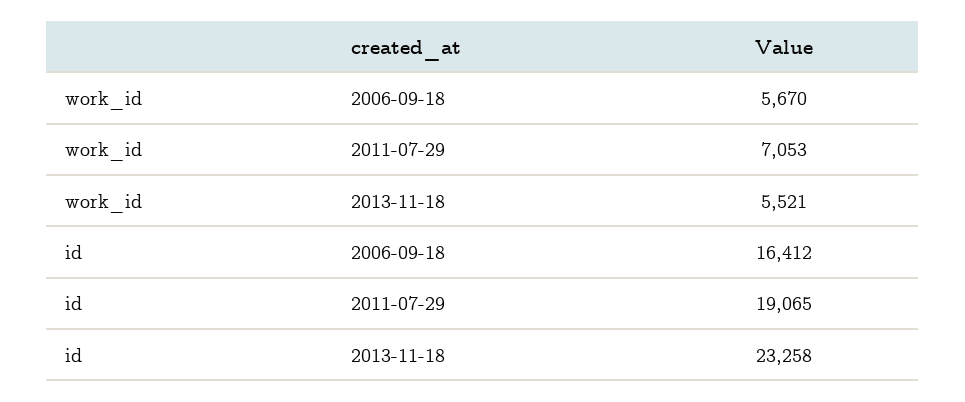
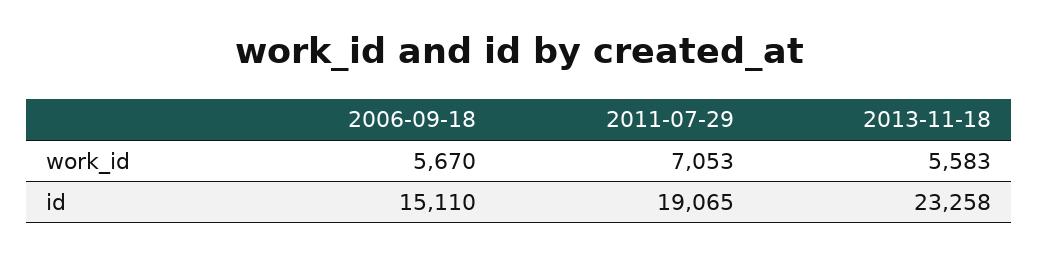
work_id, 2013-11-18: 5521 -> 5583
id, 2006-09-18: 16412 -> 15110

